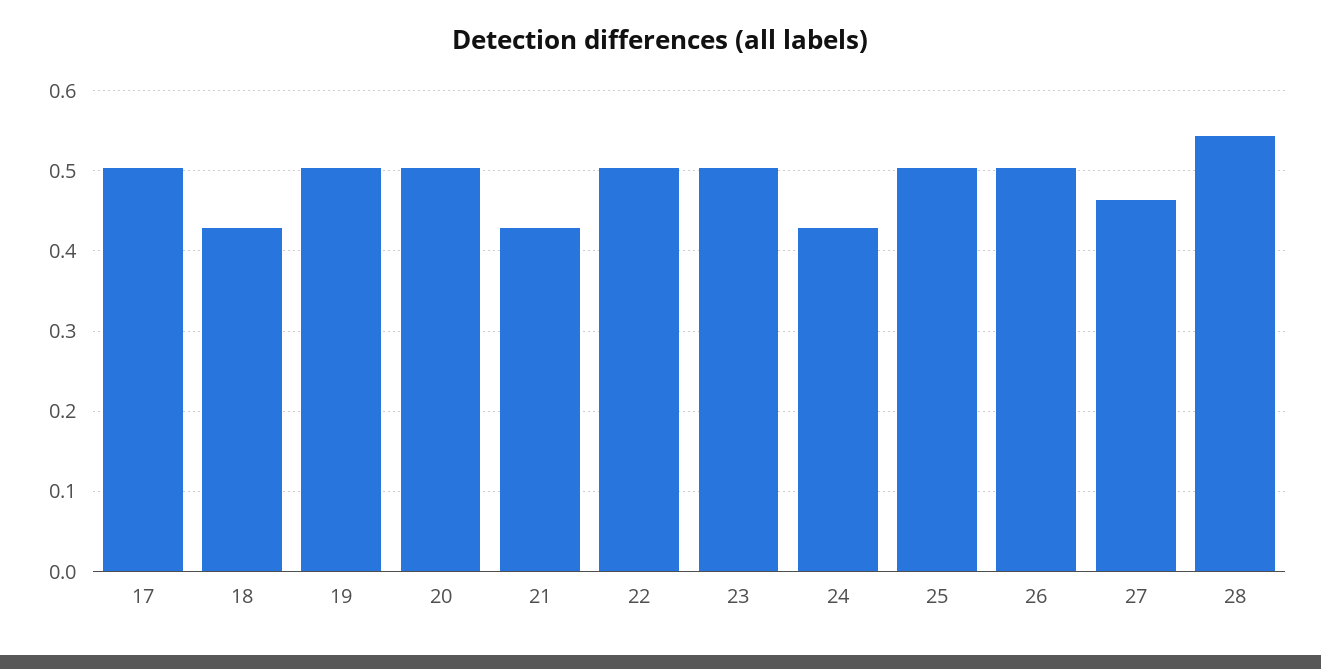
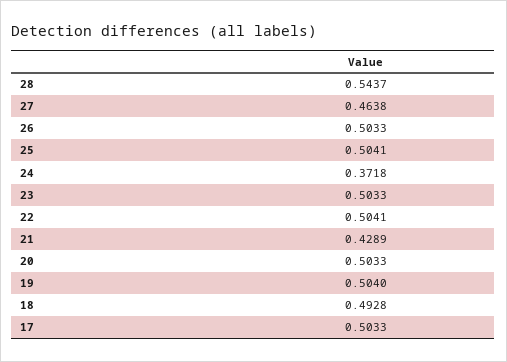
18: 0.43 -> 0.4928
24: 0.43 -> 0.3718

